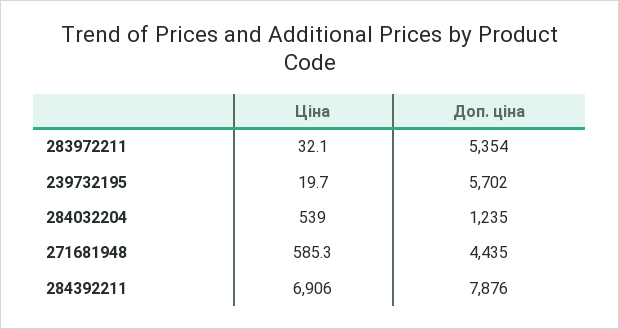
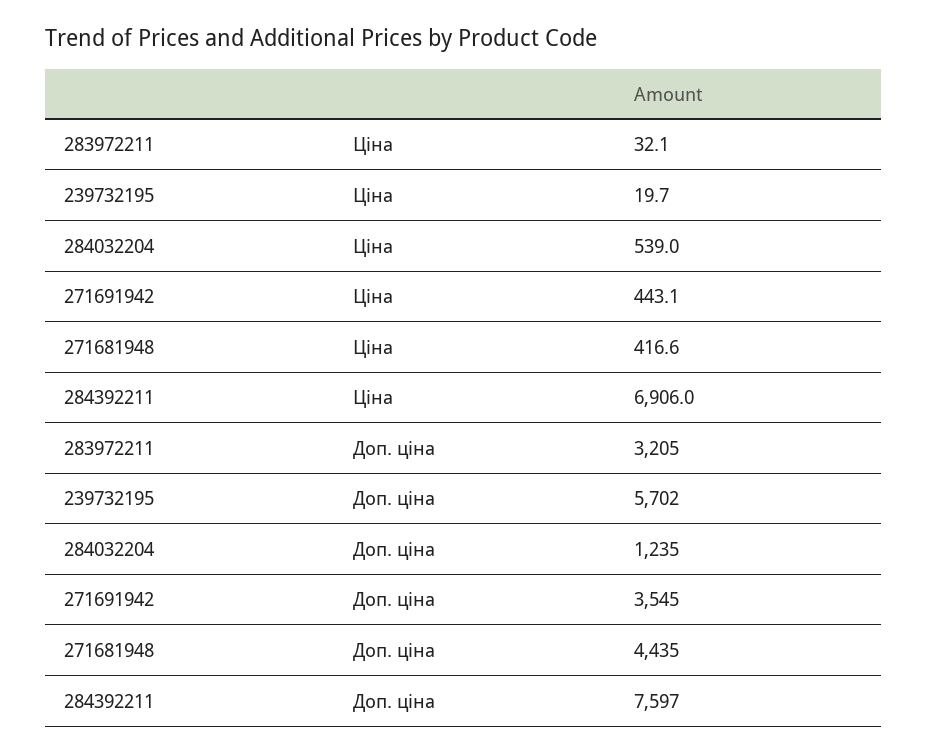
Доп. ціна, 283972211: 5354 -> 3205
Ціна, 271681948: 585.3 -> 416.6
Доп. ціна, 284392211: 7876 -> 7597
Ціна, 271691942: none -> 443.1
Доп. ціна, 271691942: none -> 3545

